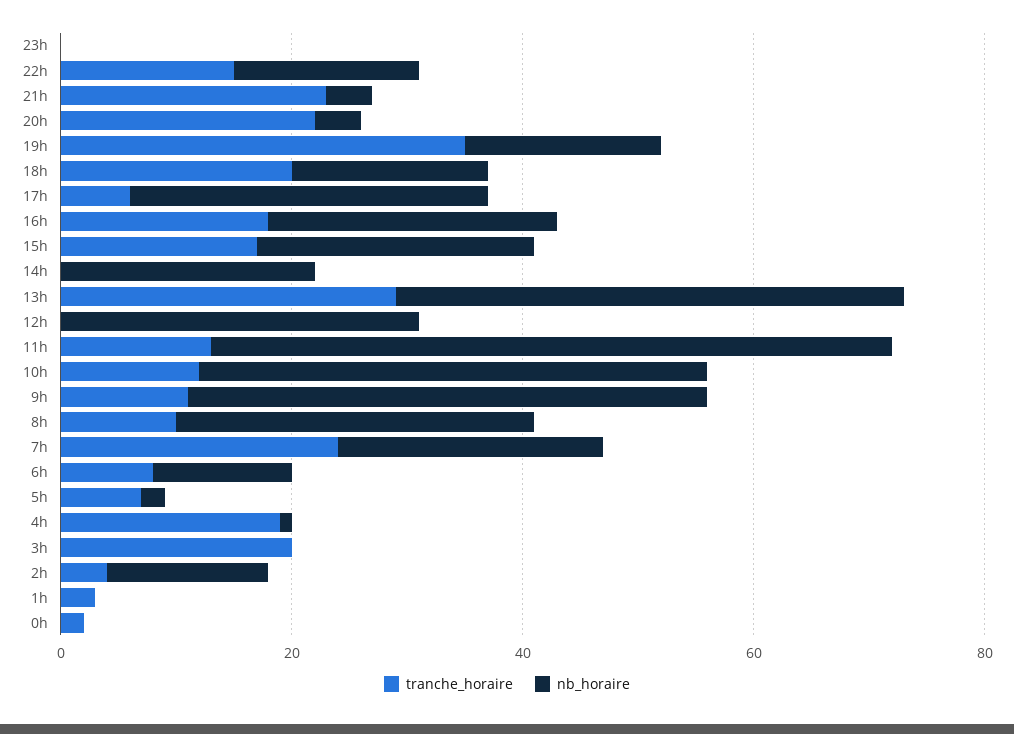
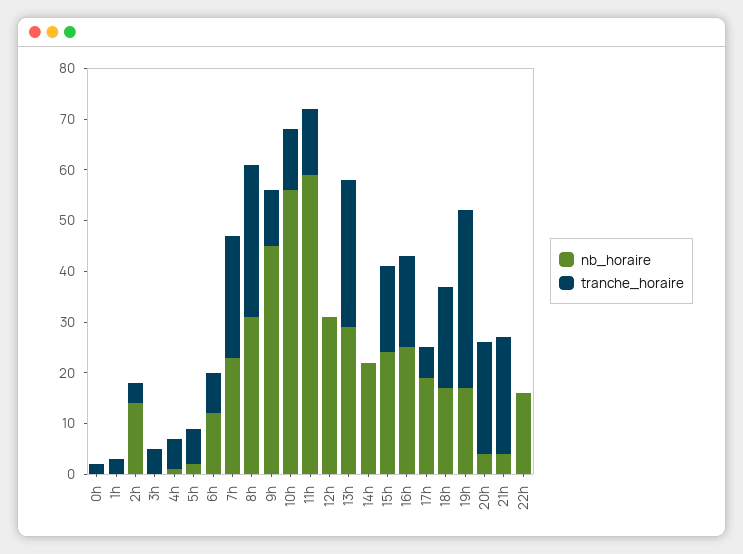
tranche_horaire, 23h: 0 -> none
nb_horaire, 23h: 0 -> none
tranche_horaire, 22h: 15 -> 0
nb_horaire, 17h: 30 -> 20
nb_horaire, 13h: 45 -> 30
nb_horaire, 10h: 45 -> 55
tranche_horaire, 8h: 10 -> 30
tranche_horaire, 4h: 20 -> 5
tranche_horaire, 3h: 20 -> 5

